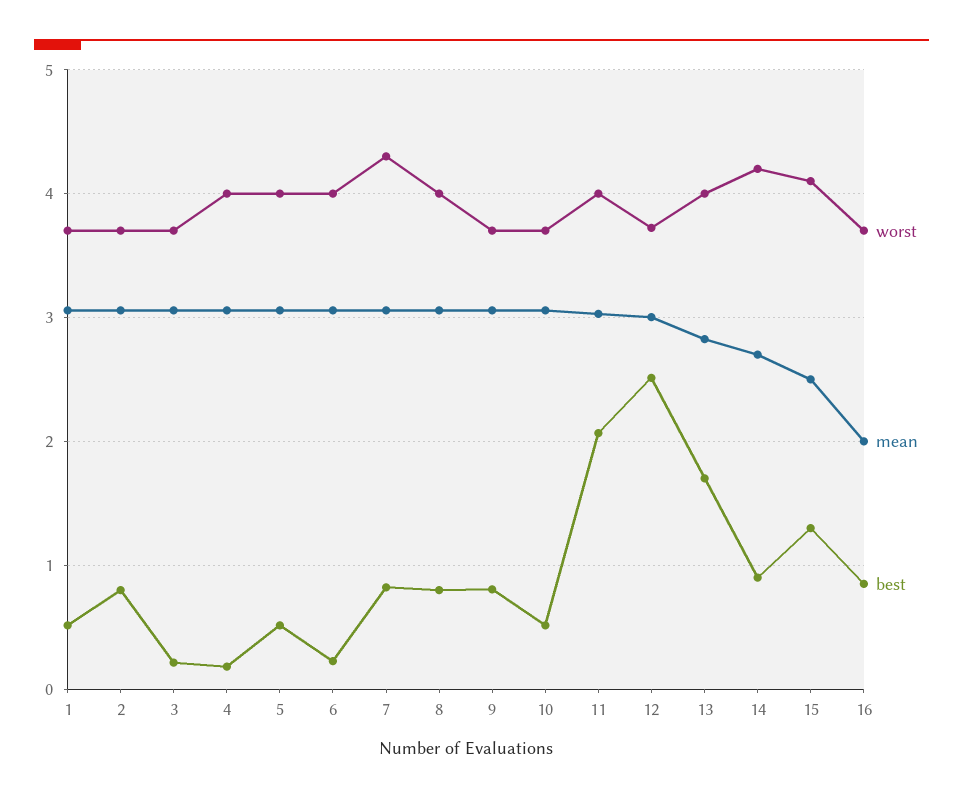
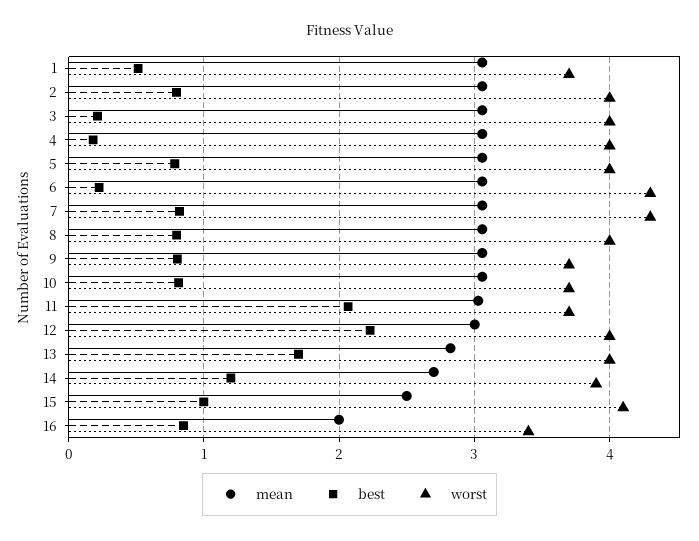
worst, 2: 3.7 -> 4
worst, 3: 3.7 -> 4
best, 5: 0.5 -> 0.8
worst, 6: 4 -> 4.3
best, 10: 0.5 -> 0.8
worst, 11: 4 -> 3.7
worst, 12: 3.7 -> 4
best, 12: 2.5 -> 2.2
worst, 14: 4.2 -> 3.9
best, 14: 0.9 -> 1.2
best, 15: 1.3 -> 1
worst, 16: 3.7 -> 3.4

